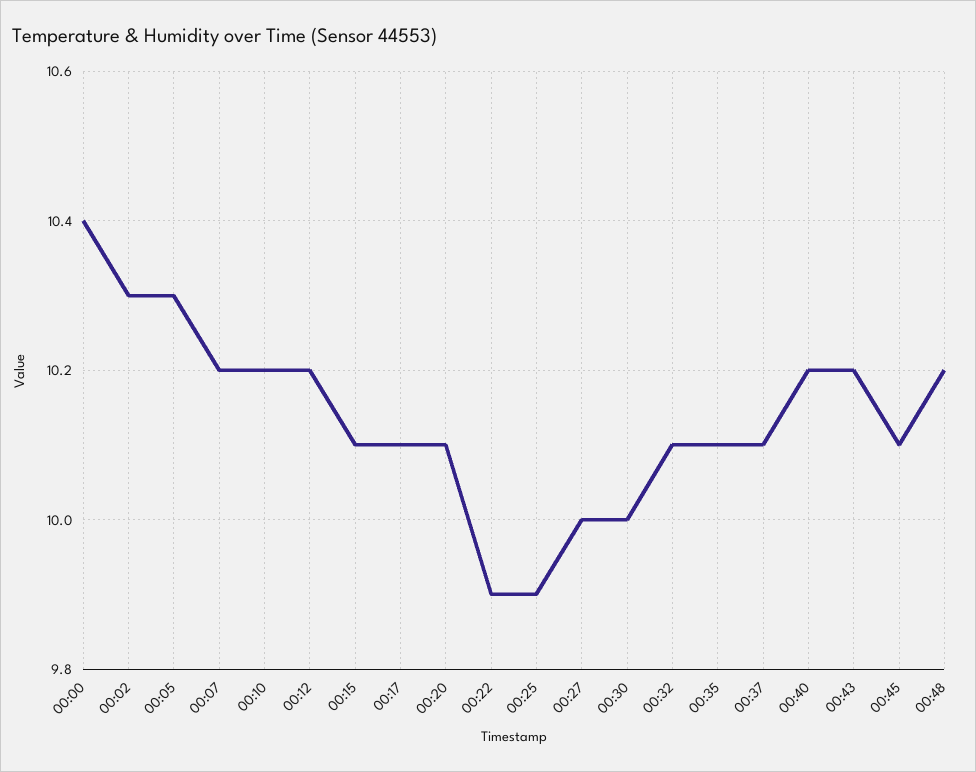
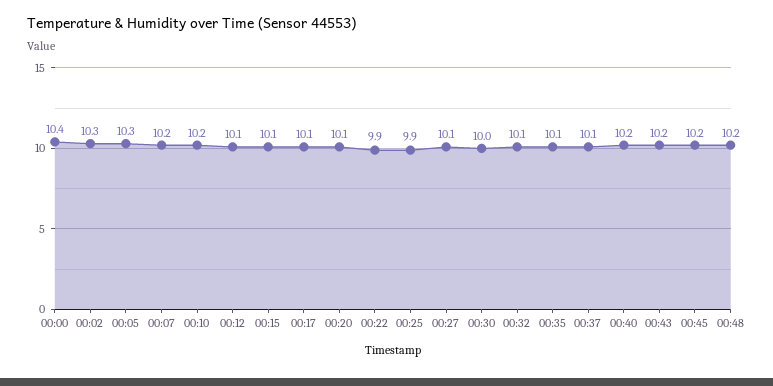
00:12: 10.2 -> 10.1
00:27: 10 -> 10.1
00:45: 10.1 -> 10.2

